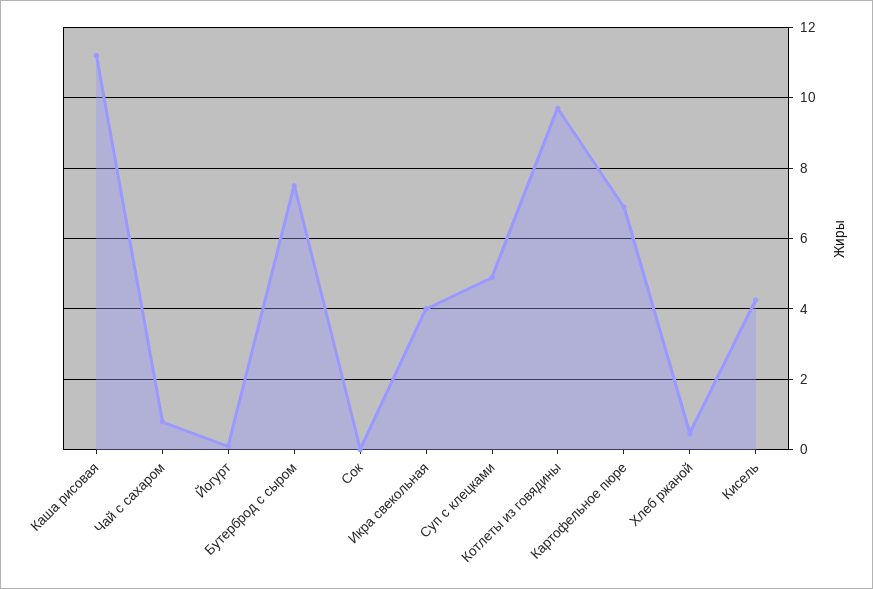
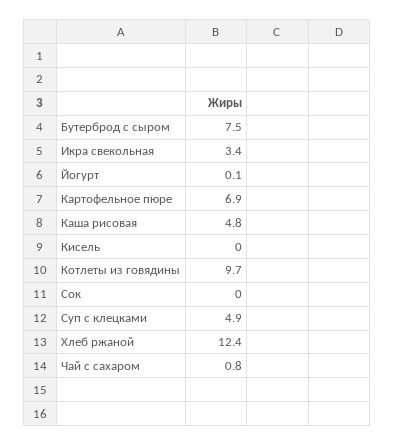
Каша рисовая: 11.2 -> 4.8
Икра свекольная: 4 -> 3.4
Хлеб ржаной: 0.4 -> 12.4
Кисель: 4.2 -> 0

